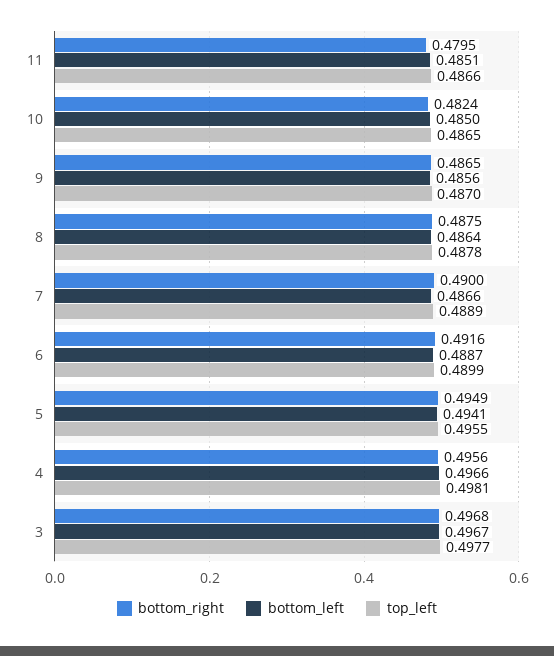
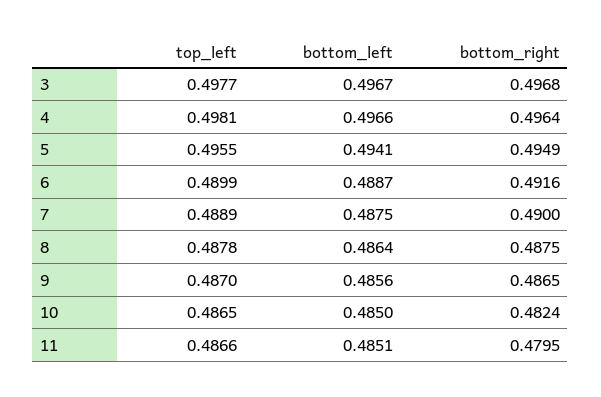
bottom_left, 7: 0.4866 -> 0.4875
bottom_right, 4: 0.4956 -> 0.4964

